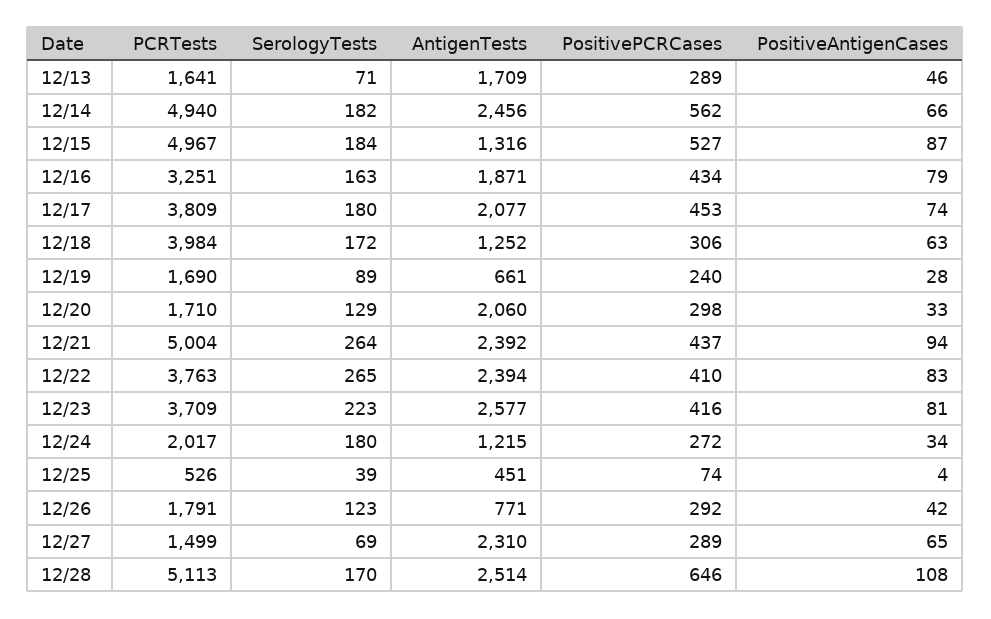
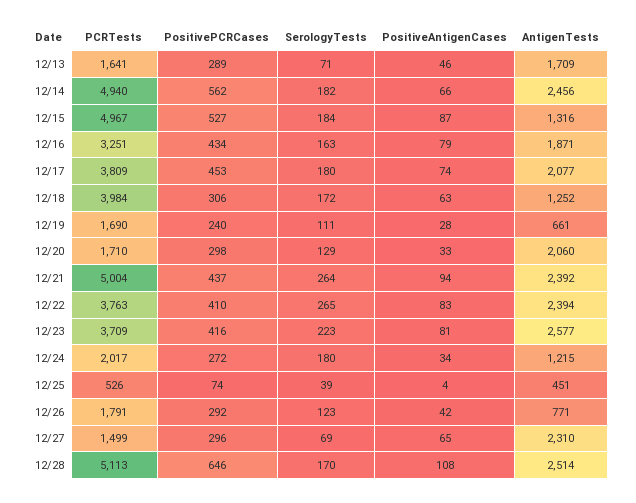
SerologyTests, 12/19: 89 -> 111
PositivePCRCases, 12/27: 289 -> 296

